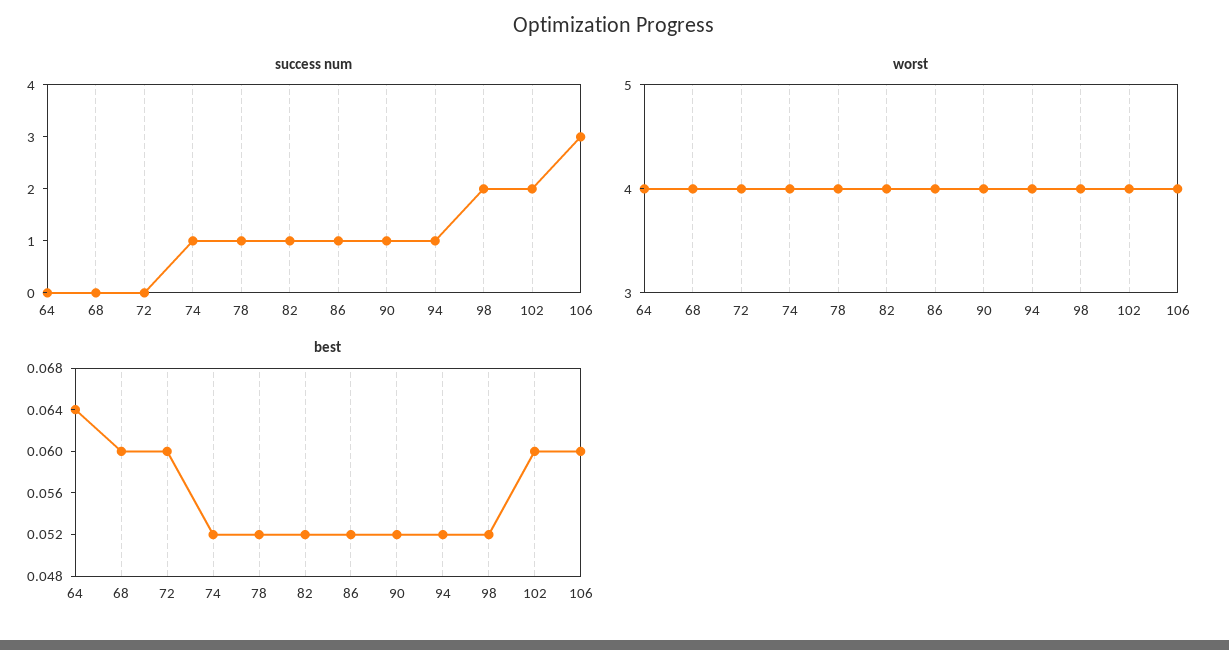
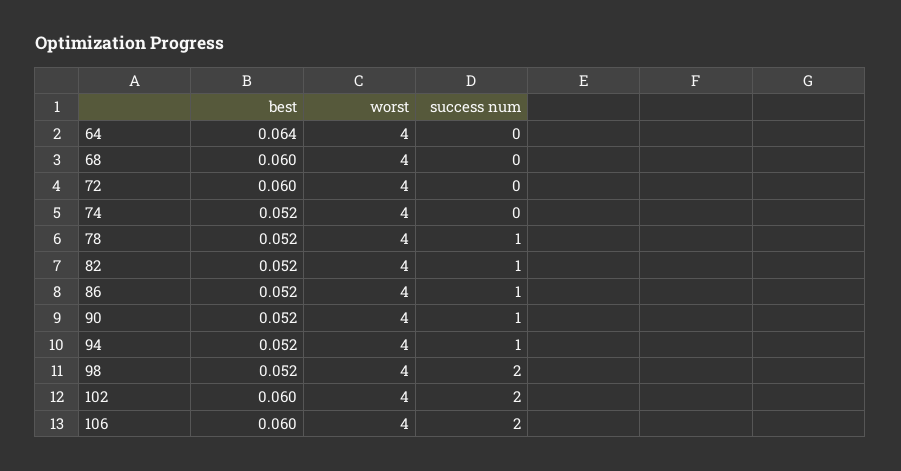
success num, 74: 1 -> 0
success num, 106: 3 -> 2

